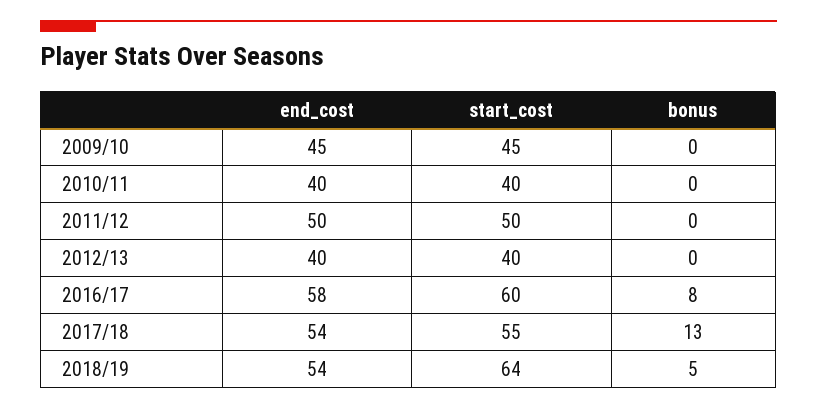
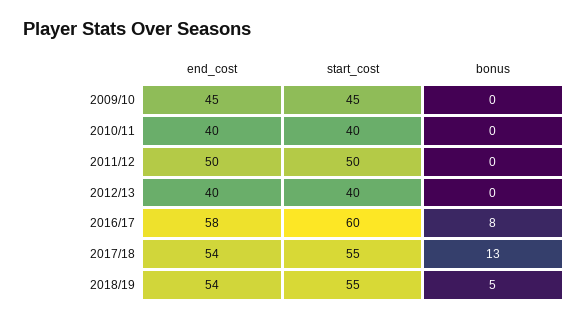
start_cost, 2018/19: 64 -> 55

